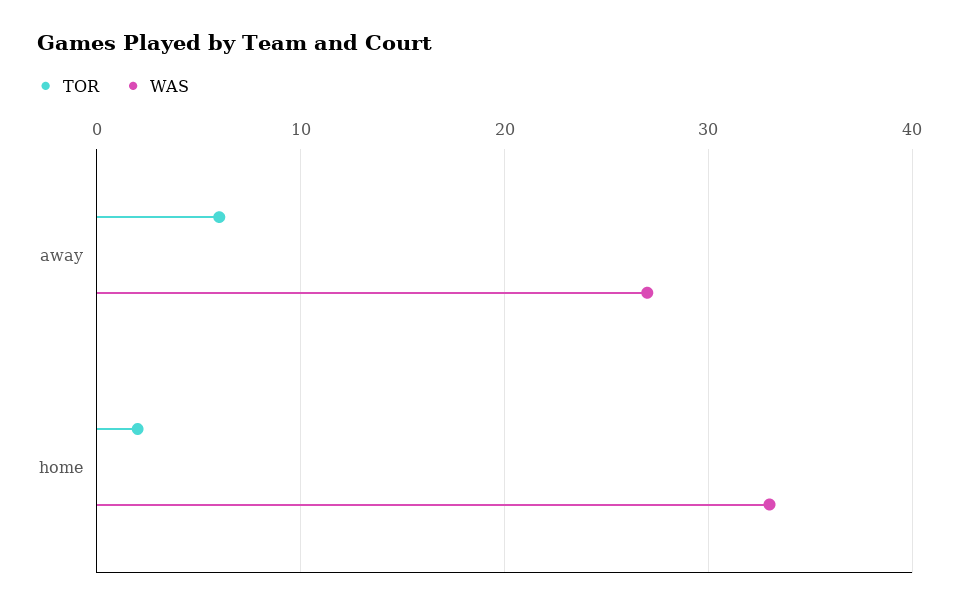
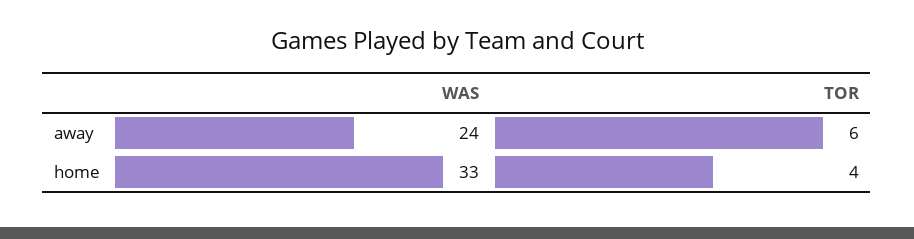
WAS, away: 27 -> 24
TOR, home: 2 -> 4

